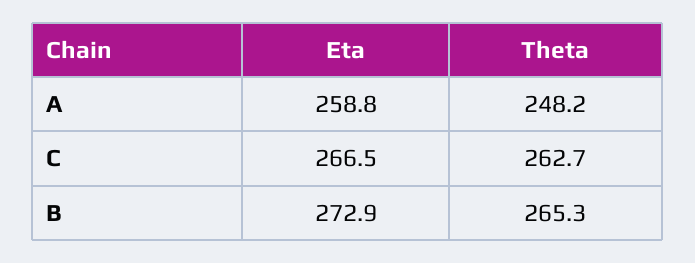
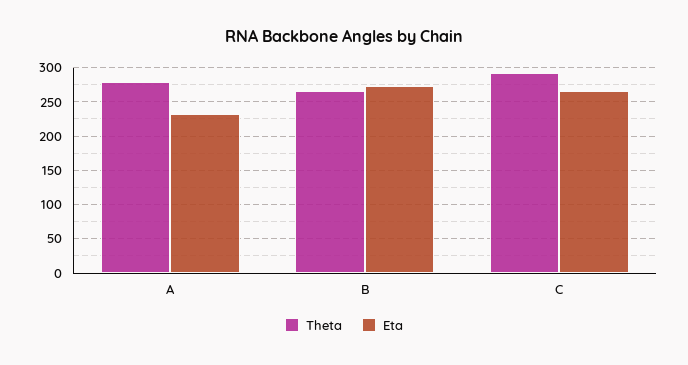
Eta, A: 258.8 -> 230
Theta, A: 248.2 -> 280
Theta, C: 262.7 -> 290

